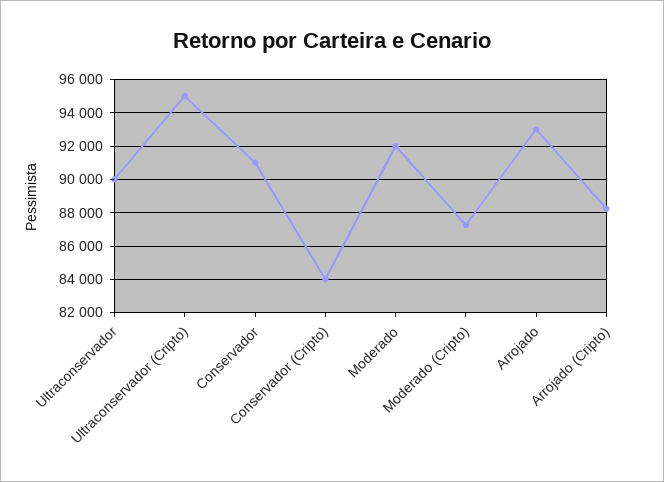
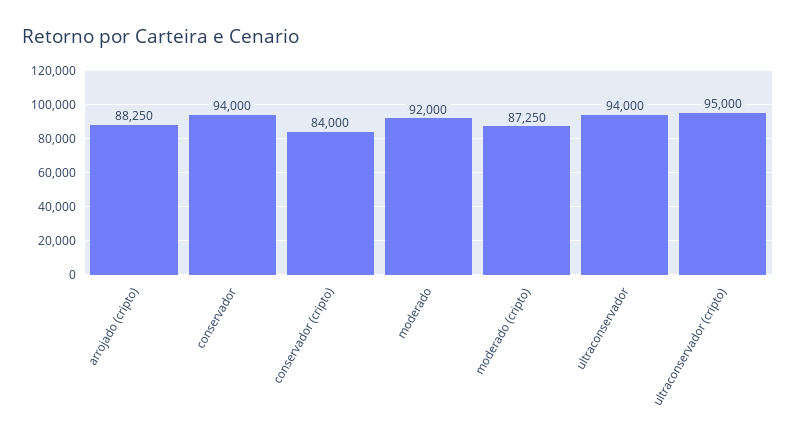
Ultraconservador: 90000 -> 94000
Conservador: 91000 -> 94000
Arrojado: 93000 -> none

